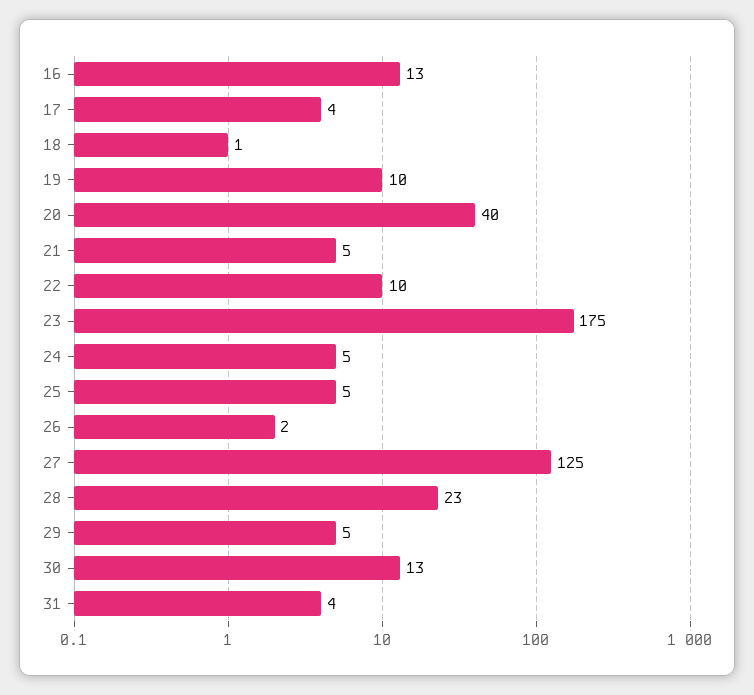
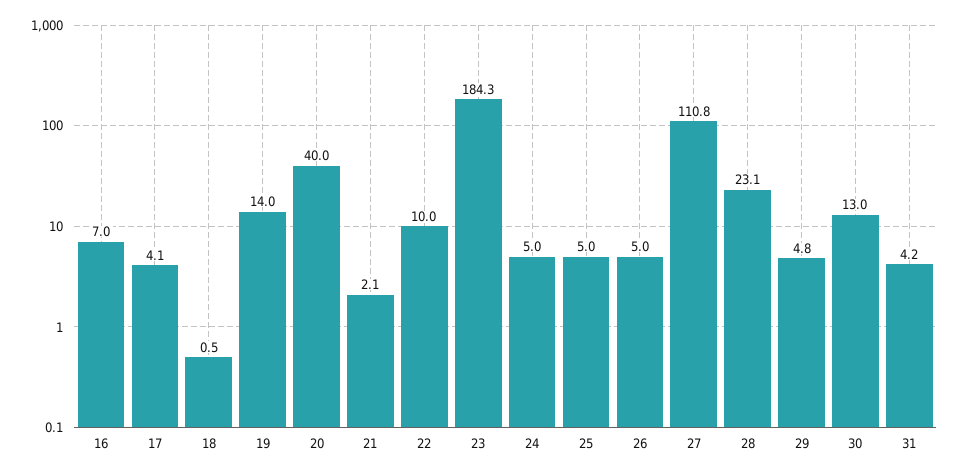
16: 13 -> 7
19: 10 -> 14
21: 5 -> 2.1
23: 175 -> 184.3
26: 2 -> 5
27: 125 -> 110.8

